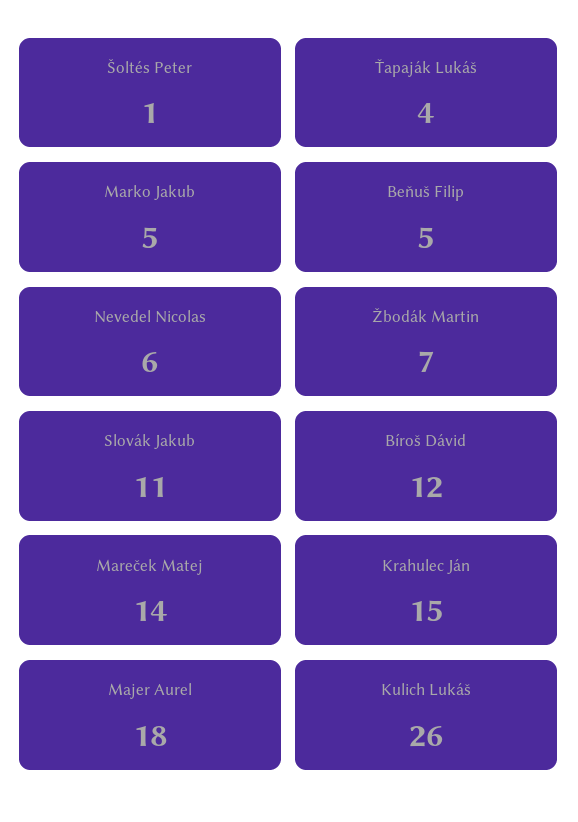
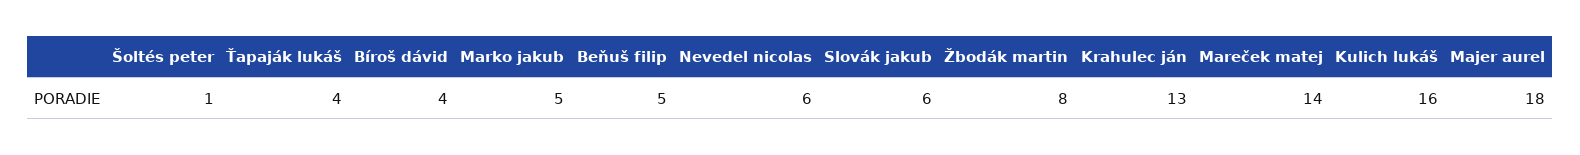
Žbodák Martin: 7 -> 8
Slovák Jakub: 11 -> 6
Bíroš Dávid: 12 -> 4
Krahulec Ján: 15 -> 13
Kulich Lukáš: 26 -> 16

